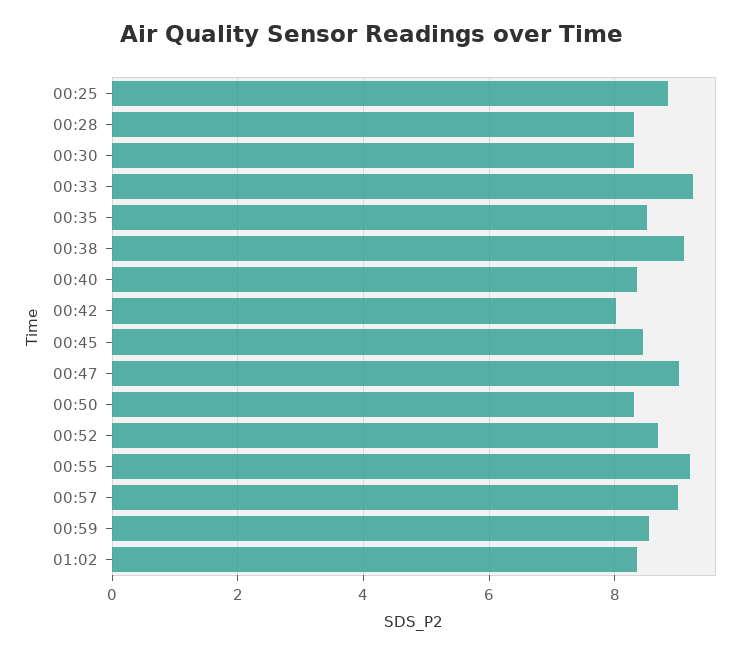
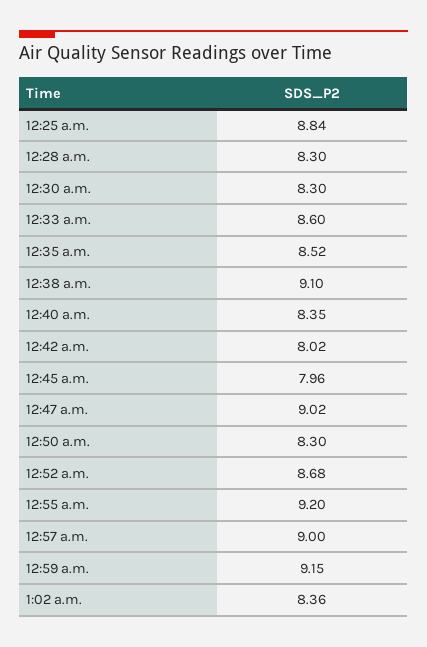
00:33: 9.2 -> 8.6
00:45: 8.4 -> 7.96
00:59: 8.6 -> 9.15

